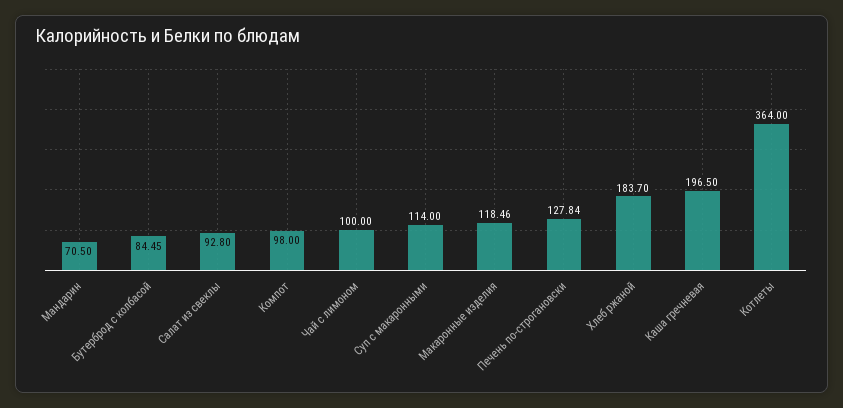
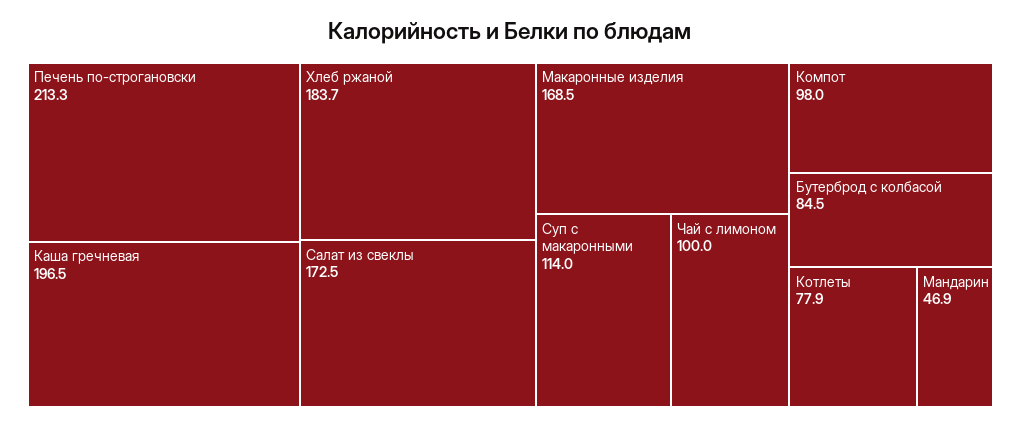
Мандарин: 70.5 -> 46.9
Салат из свеклы: 92.8 -> 172.5
Макаронные изделия: 118.46 -> 168.5
Печень по-строгановски: 127.84 -> 213.3
Котлеты: 364 -> 77.9

